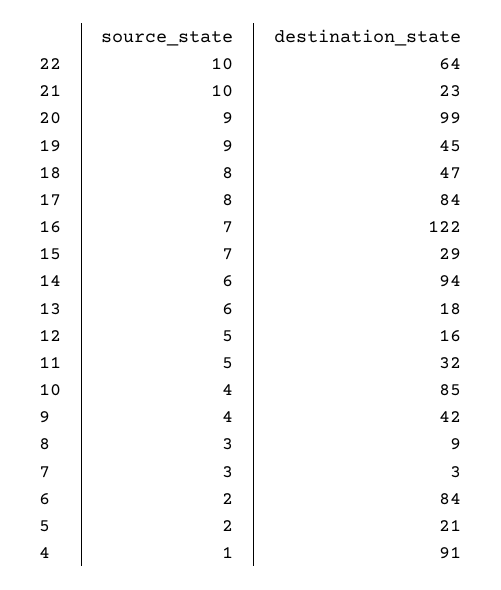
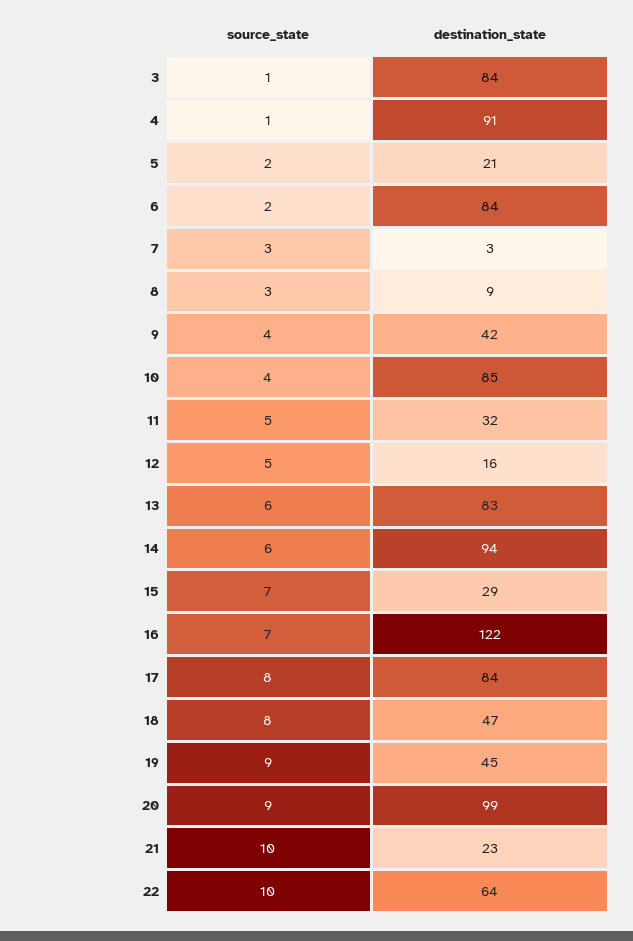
destination_state, 13: 18 -> 83
source_state, 3: none -> 1
destination_state, 3: none -> 84

